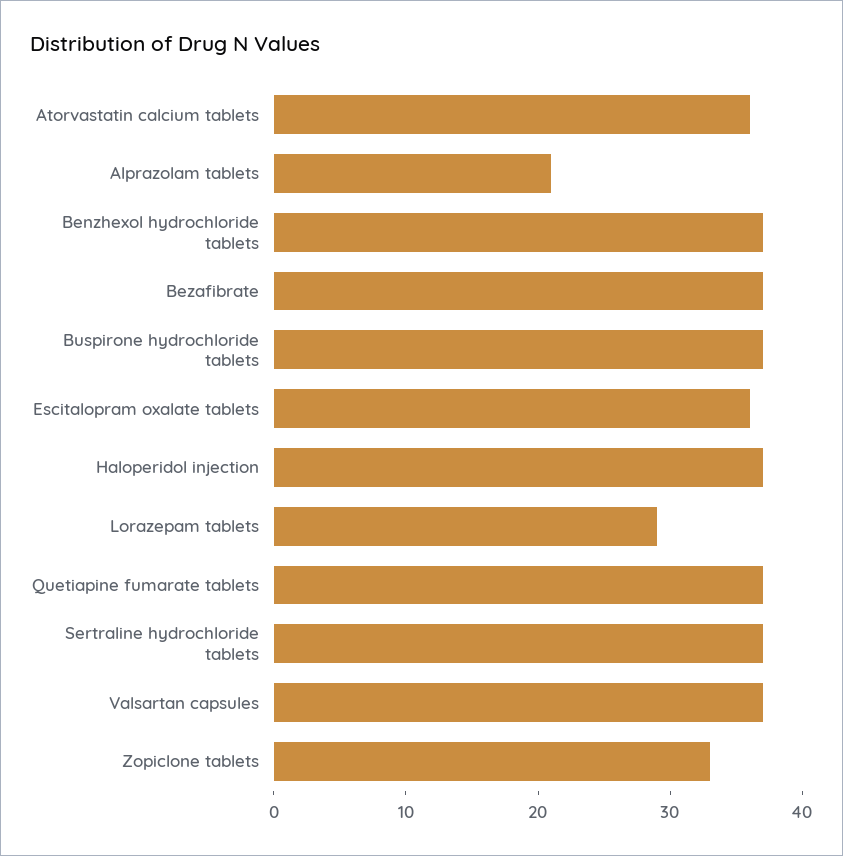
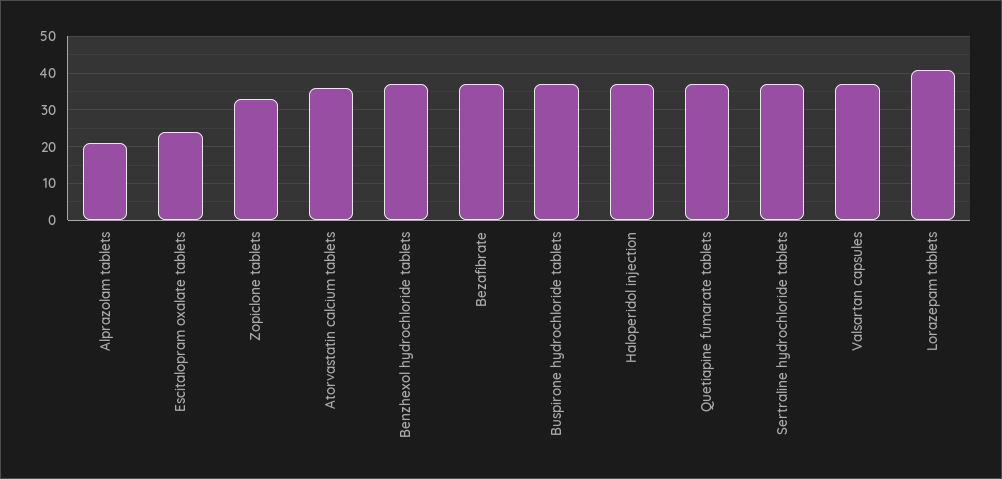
Escitalopram oxalate tablets: 36 -> 25
Lorazepam tablets: 29 -> 40

